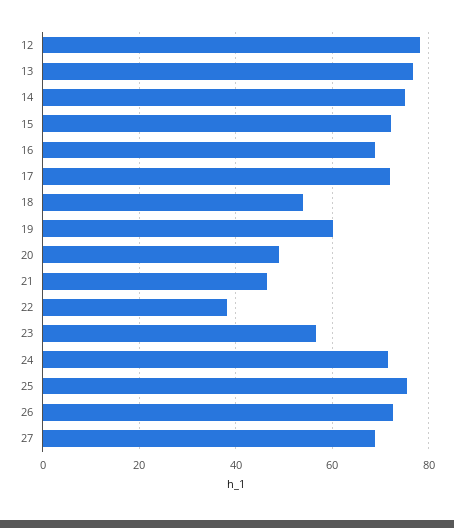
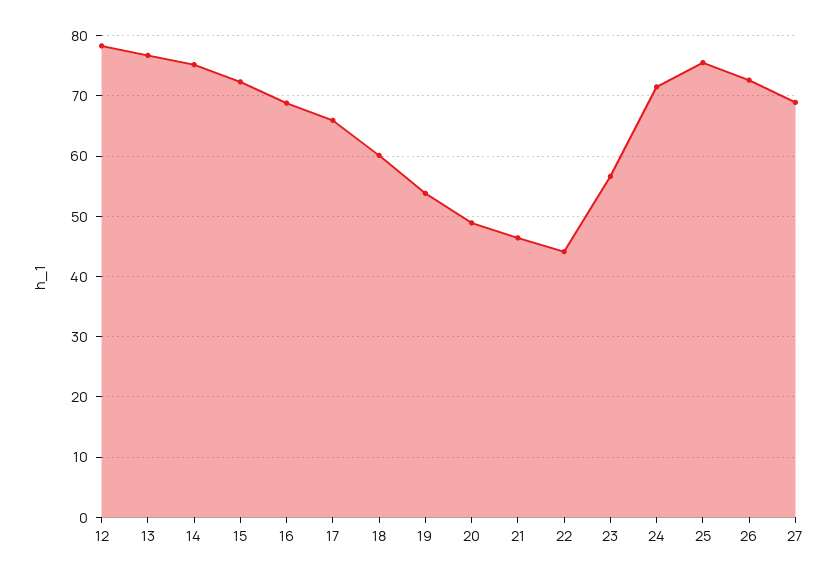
17: 72 -> 66
18: 54 -> 60
19: 60 -> 54
22: 38 -> 44

